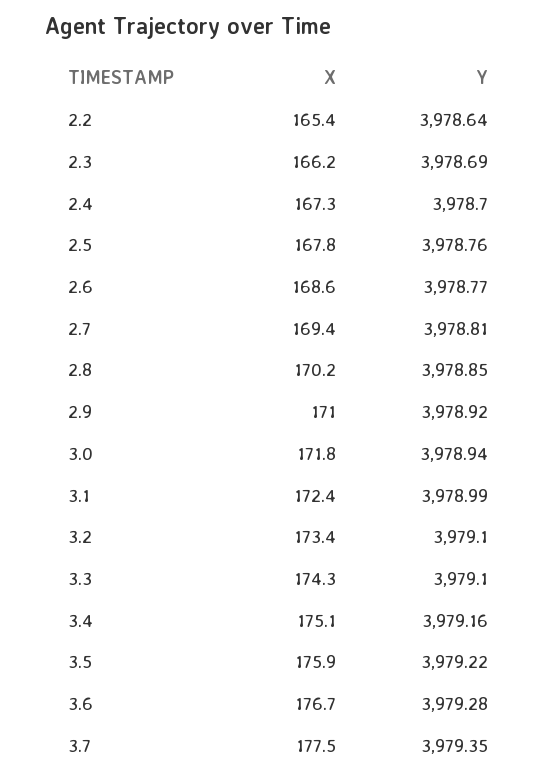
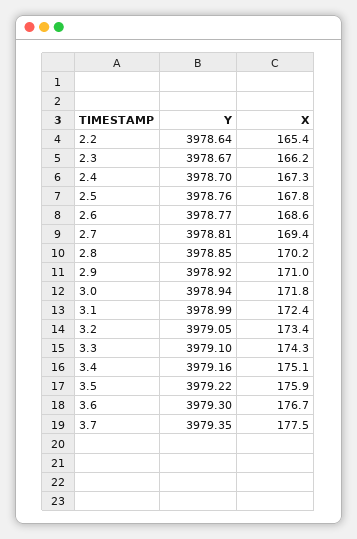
Y, 2.3: 3978.69 -> 3978.67
Y, 3.2: 3979.1 -> 3979.05
Y, 3.6: 3979.28 -> 3979.3

